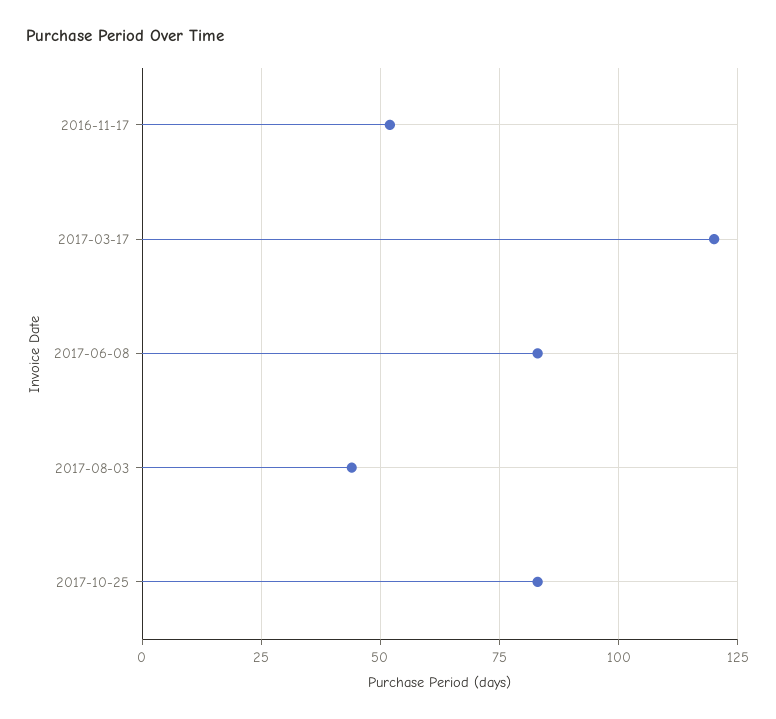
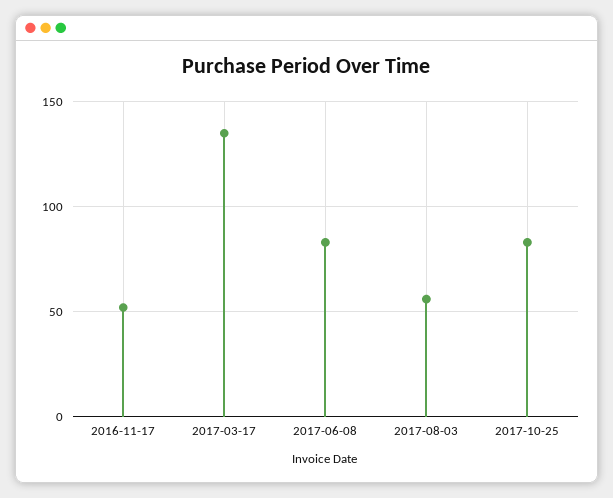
2017-03-17: 120 -> 135
2017-08-03: 45 -> 55

